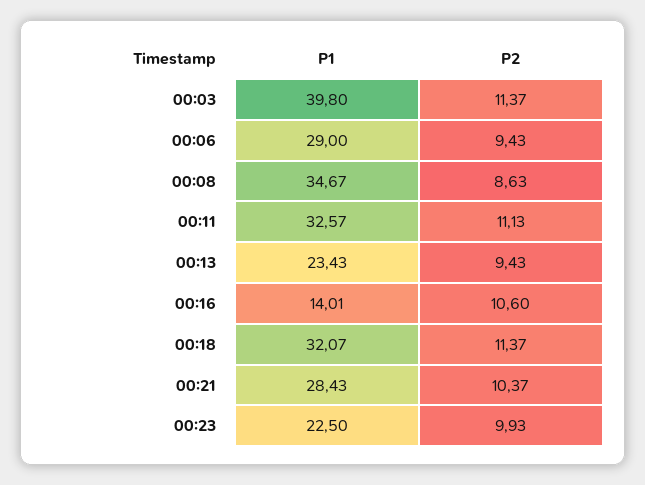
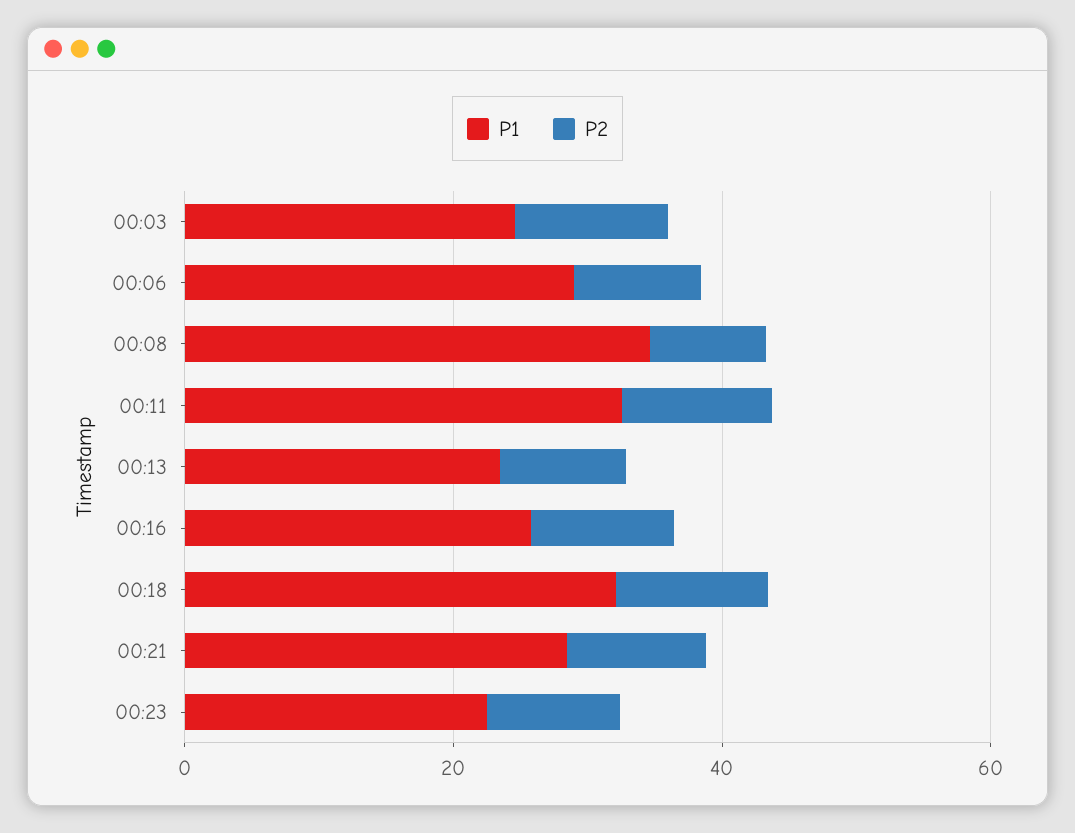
P1, 00:03: 39.8 -> 25
P1, 00:16: 14.01 -> 25

